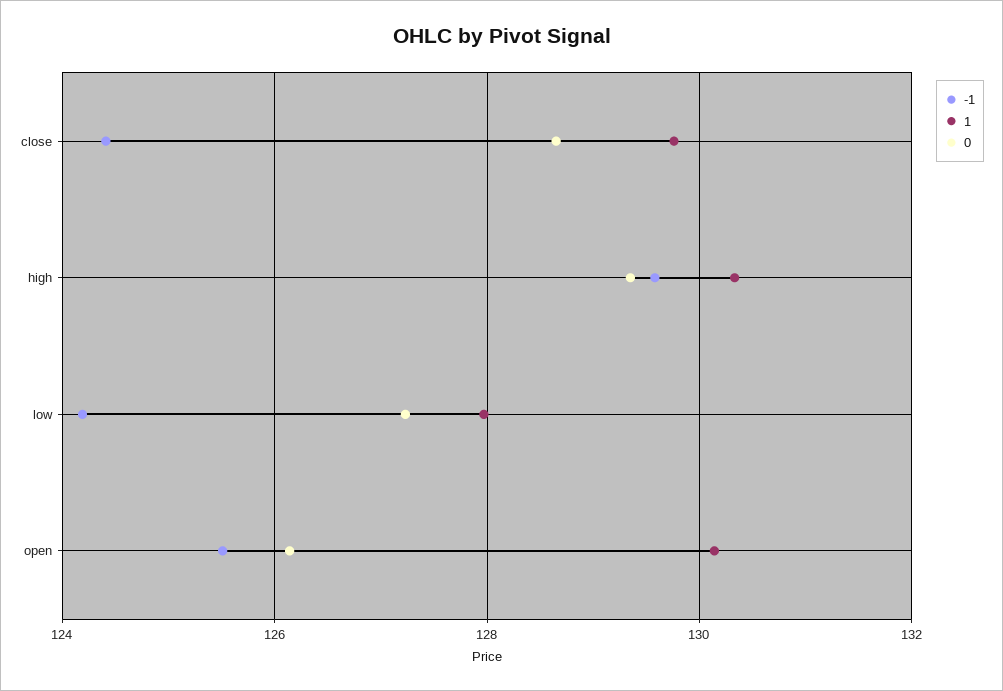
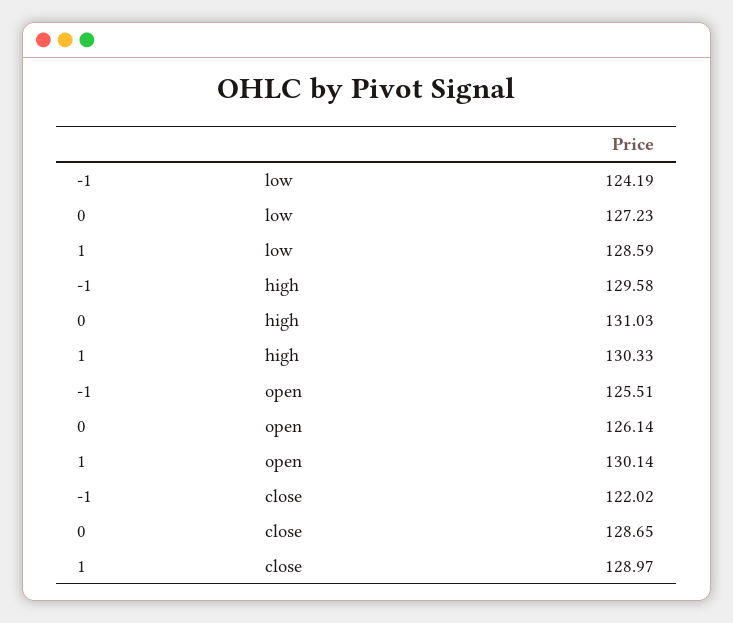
-1, close: 124.4 -> 122.02
1, close: 129.8 -> 128.97
0, high: 129.4 -> 131.03
1, low: 128 -> 128.59

